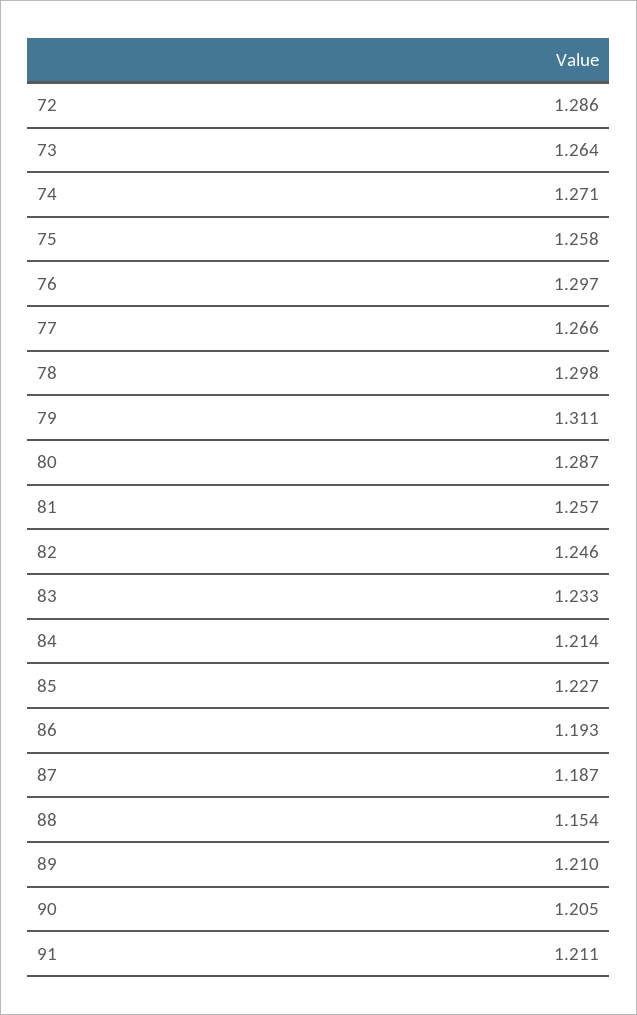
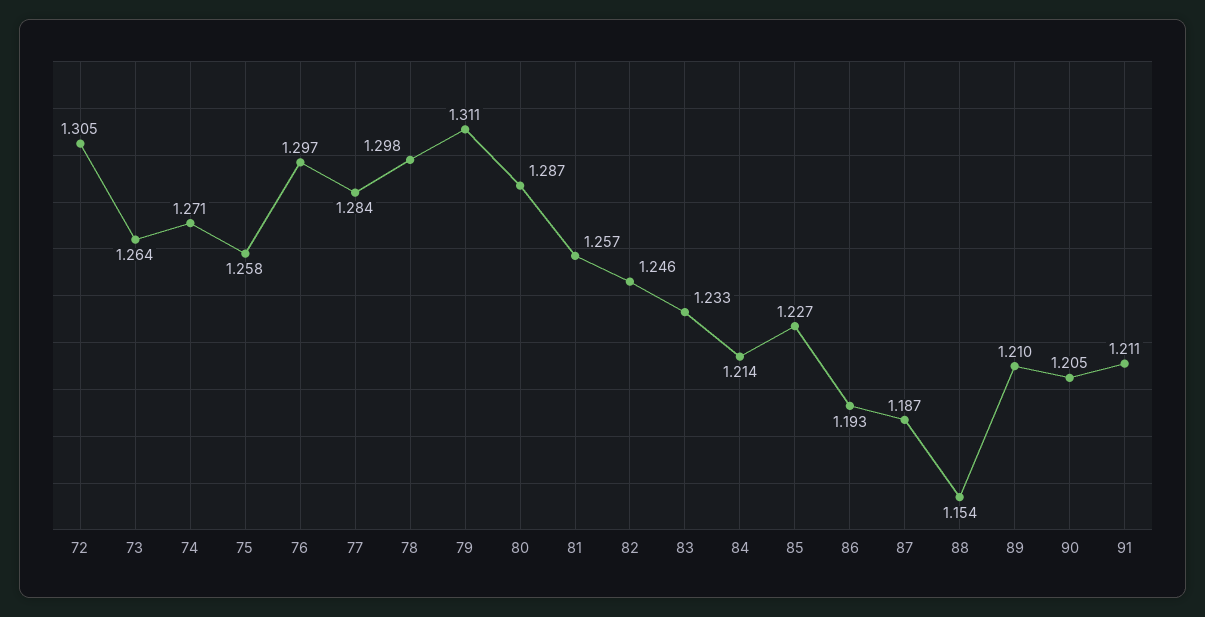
72: 1.286 -> 1.305
77: 1.266 -> 1.284

